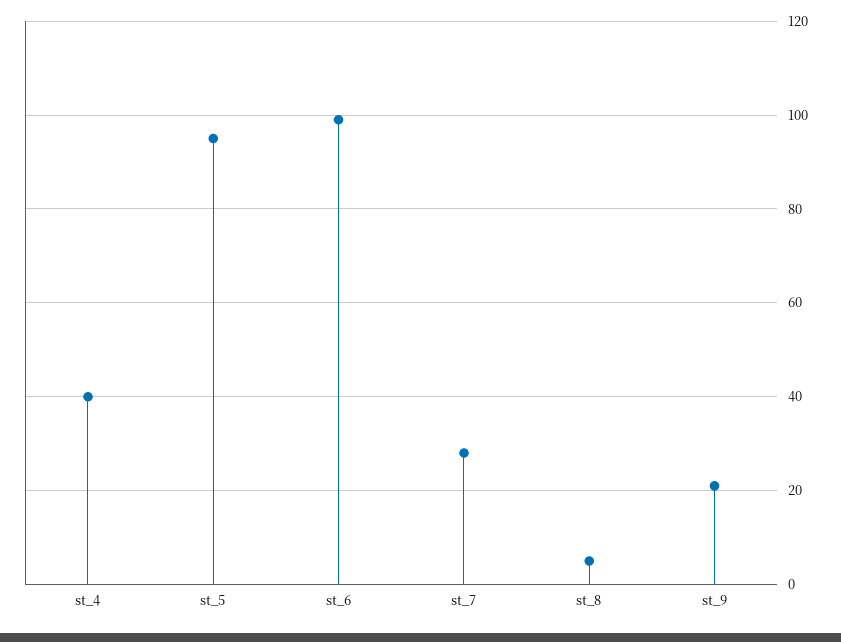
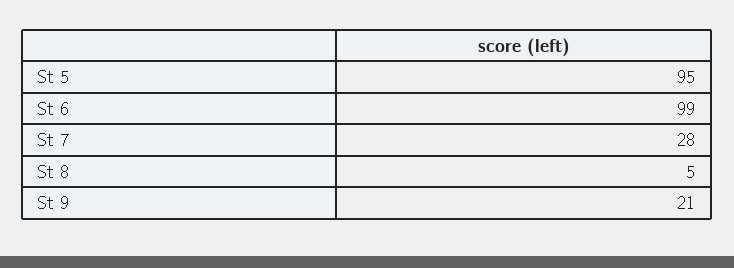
st_4: 40 -> none

